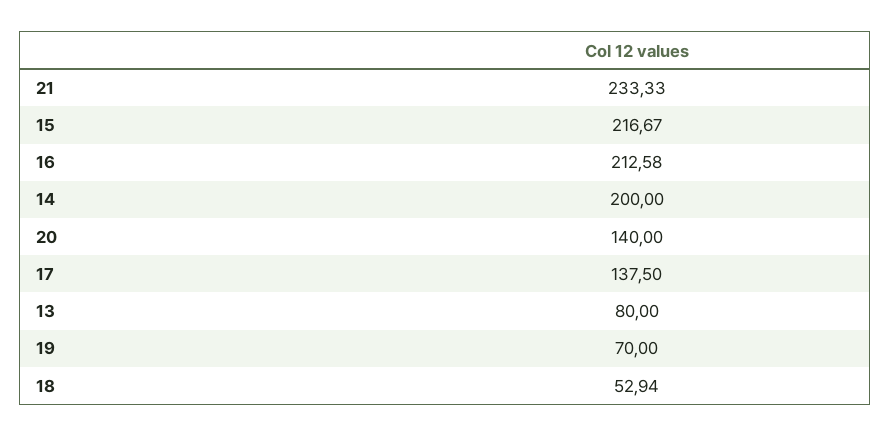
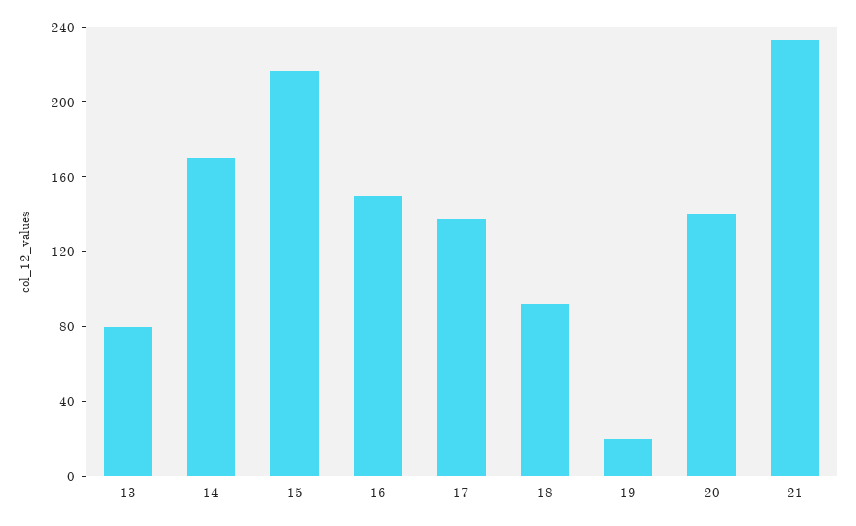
16: 212.58 -> 150
14: 200 -> 170
19: 70 -> 20
18: 52.94 -> 90

